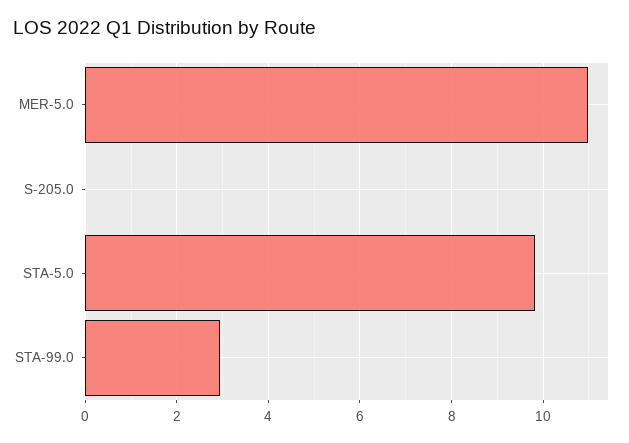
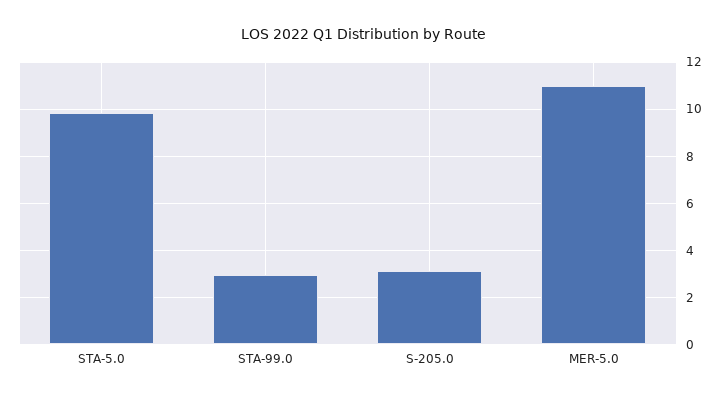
S-205.0: 0 -> 3

